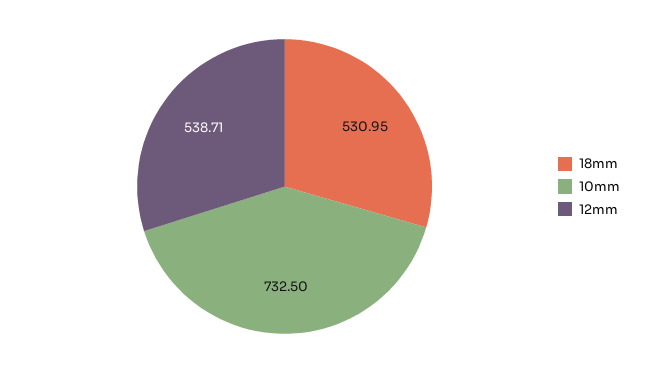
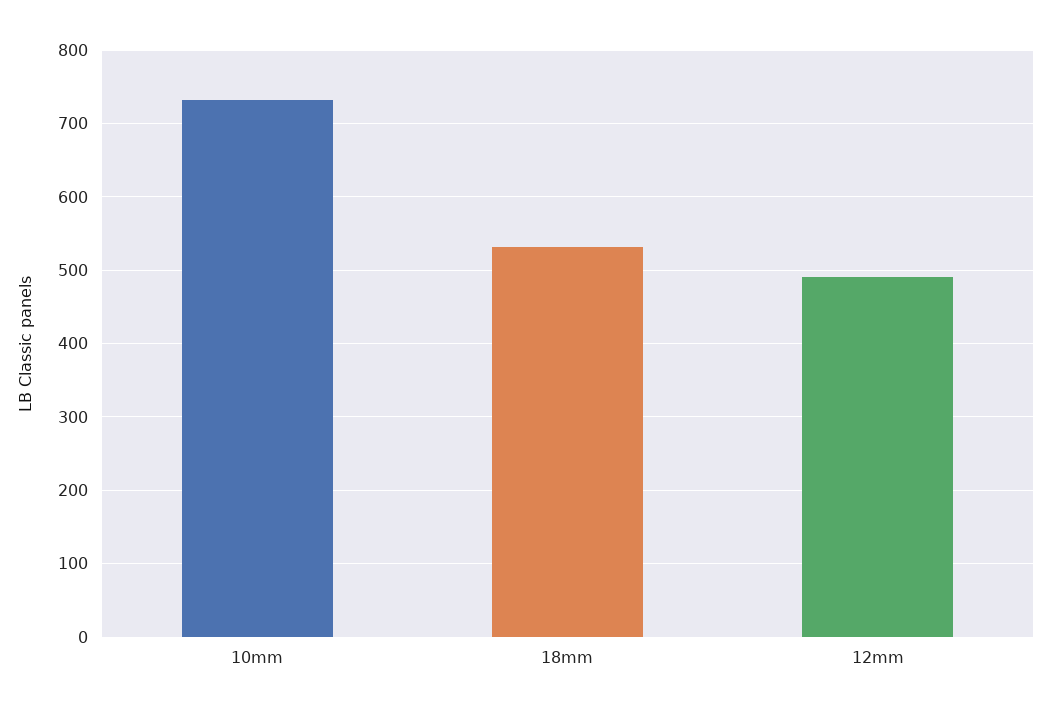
12mm: 538.71 -> 490

